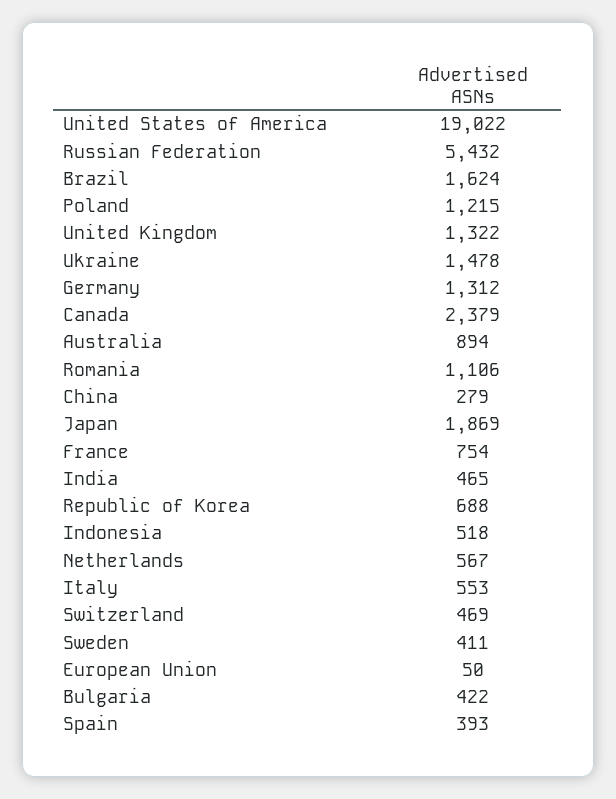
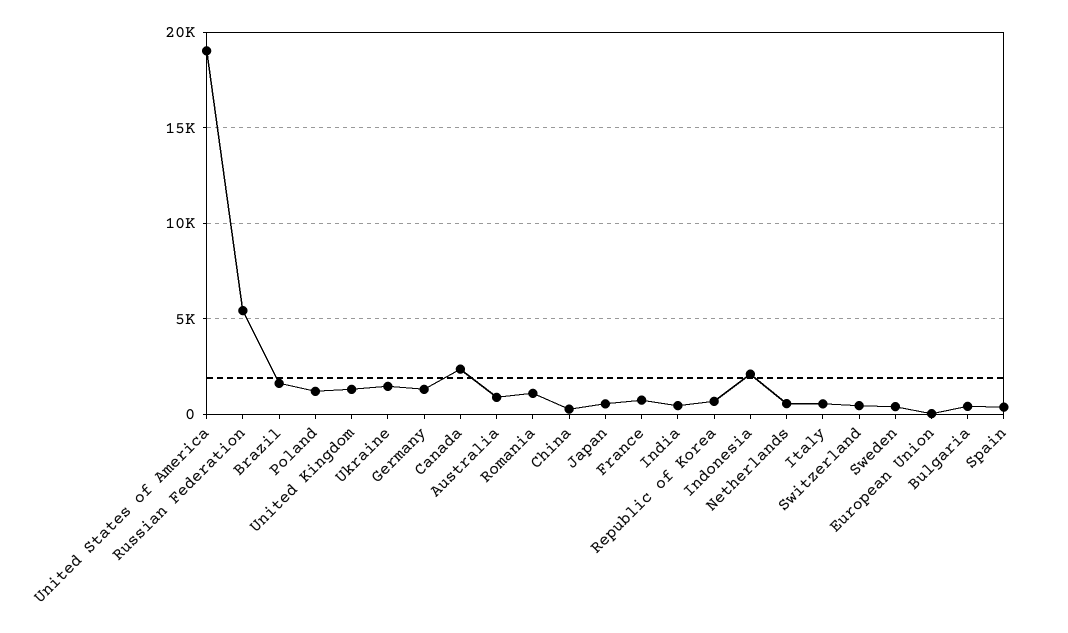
Japan: 1869 -> 500
Indonesia: 518 -> 2000

